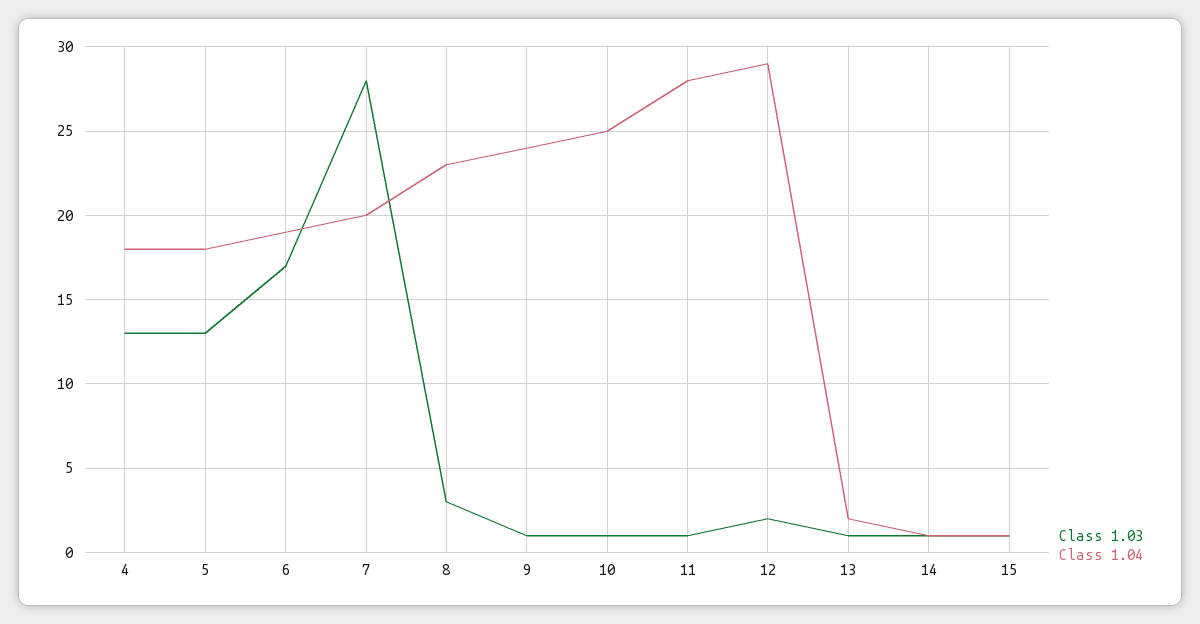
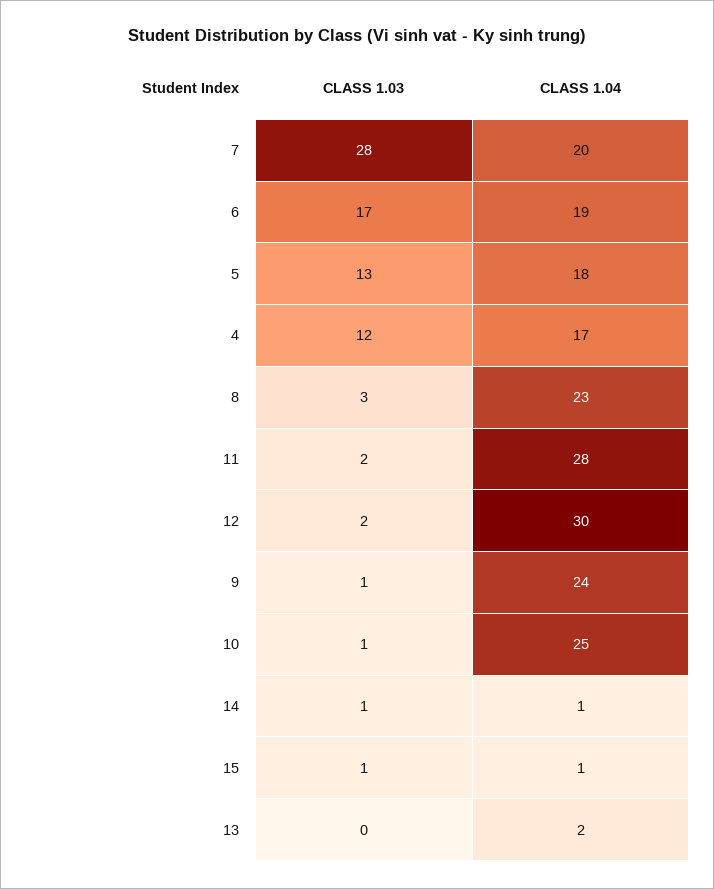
Class 1.03, 4: 13 -> 12
Class 1.04, 4: 18 -> 17
Class 1.03, 11: 1 -> 2
Class 1.04, 12: 29 -> 30
Class 1.03, 13: 1 -> 0

